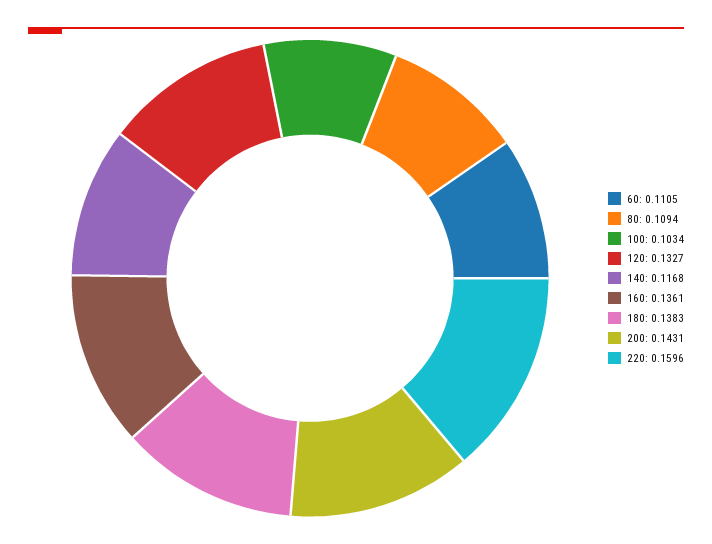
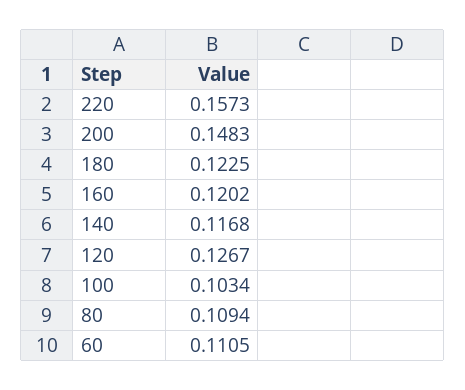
120: 0.1327 -> 0.1267
160: 0.1361 -> 0.1202
180: 0.1383 -> 0.1225
200: 0.1431 -> 0.1483
220: 0.1596 -> 0.1573

